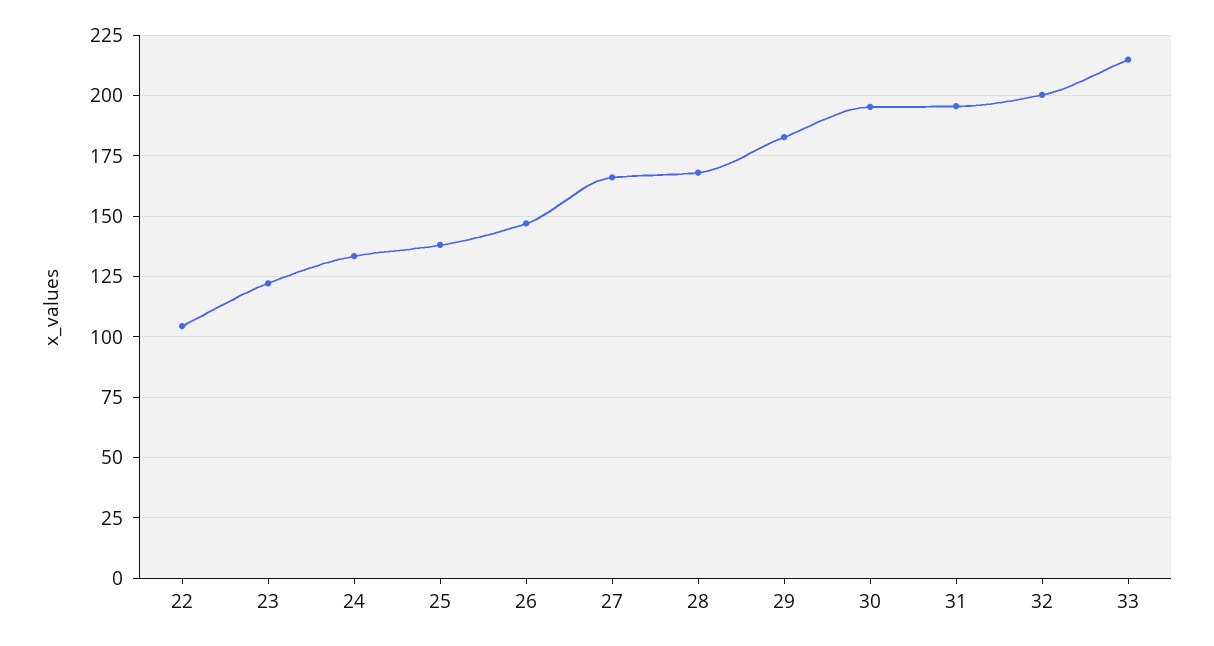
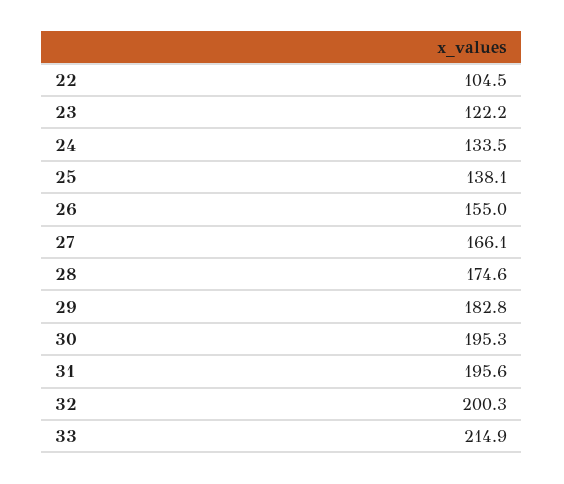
26: 147.5 -> 155
28: 167.5 -> 174.6

